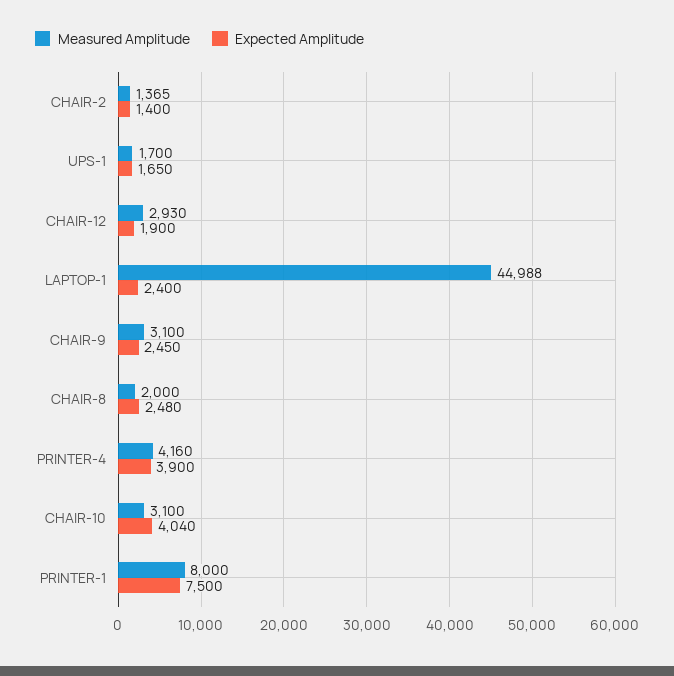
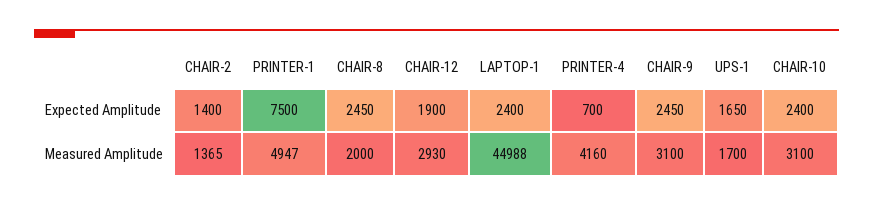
Expected Amplitude, CHAIR-8: 2480 -> 2450
Expected Amplitude, PRINTER-4: 3900 -> 700
Expected Amplitude, CHAIR-10: 4040 -> 2400
Measured Amplitude, PRINTER-1: 8000 -> 4947

